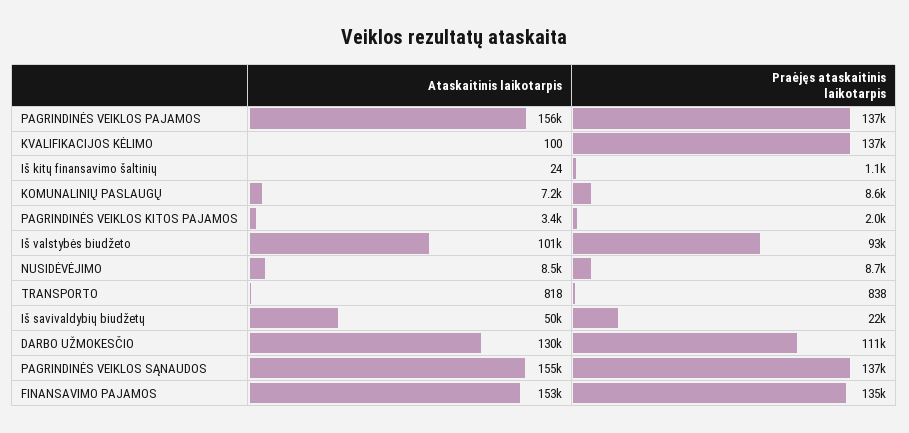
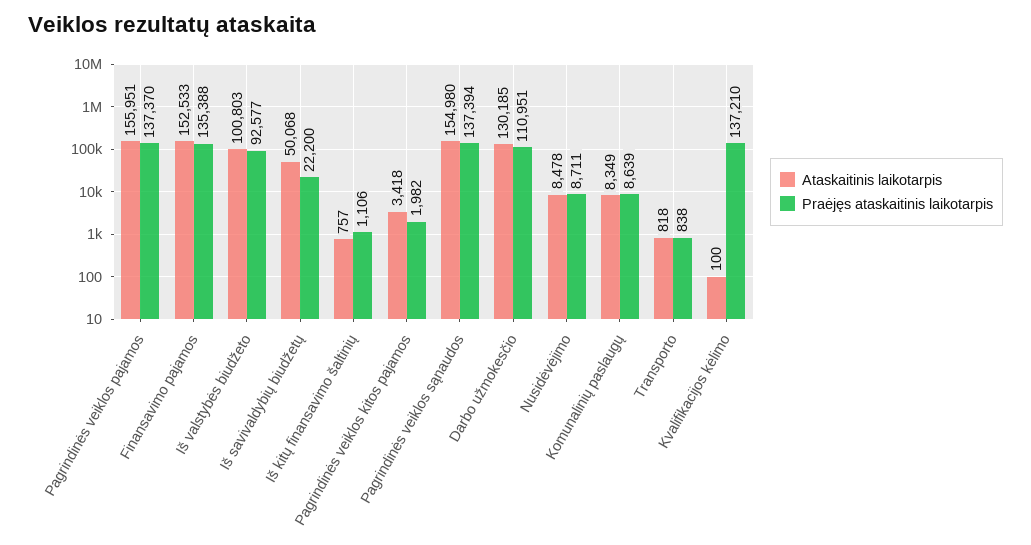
Ataskaitinis laikotarpis, Iš kitų finansavimo šaltinių: 24 -> 757
Ataskaitinis laikotarpis, KOMUNALINIŲ PASLAUGŲ: 7200 -> 8349

